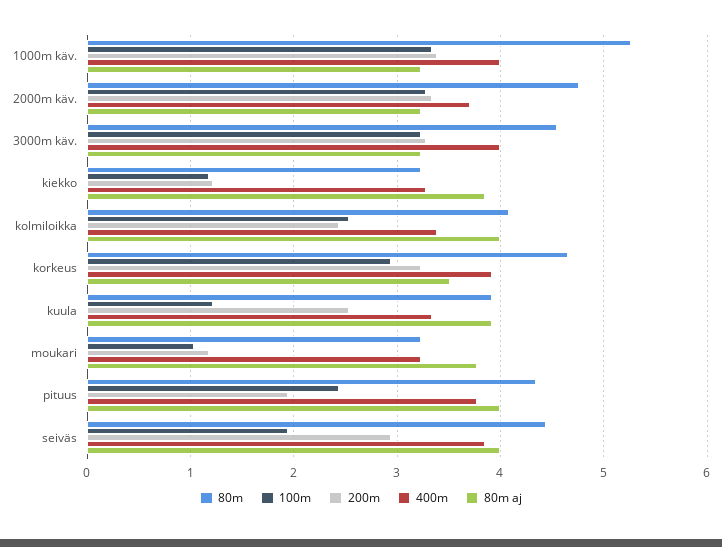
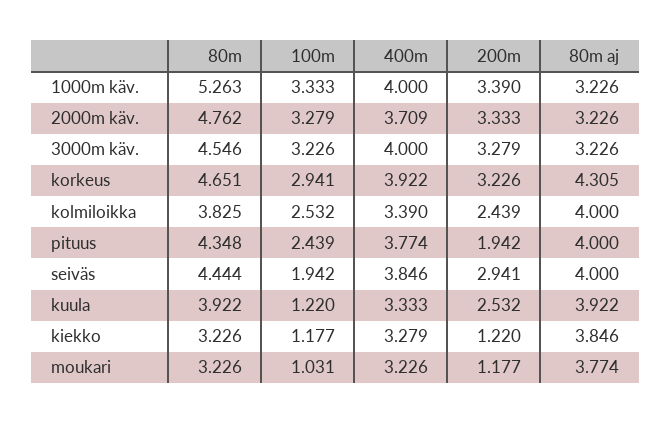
80m, kolmiloikka: 4.1 -> 3.825
80m aj, korkeus: 3.5 -> 4.305

